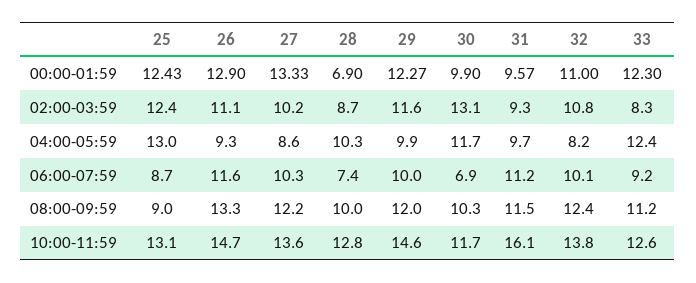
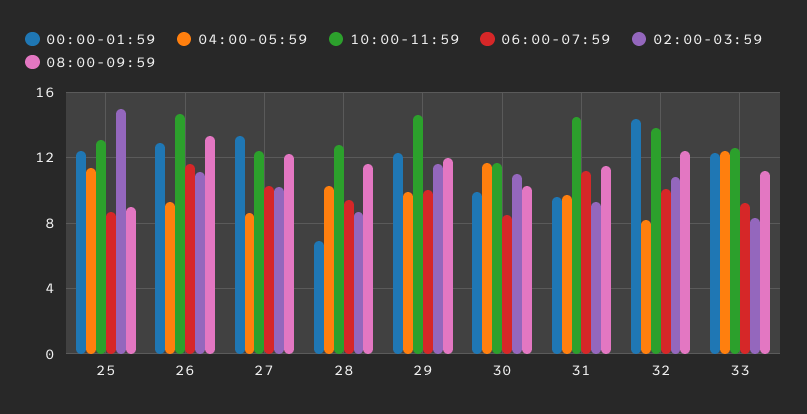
00:00-01:59, 32: 11 -> 14.5
02:00-03:59, 25: 12.4 -> 15
02:00-03:59, 30: 13.1 -> 11
04:00-05:59, 25: 13 -> 11.5
06:00-07:59, 28: 7.4 -> 9.5
06:00-07:59, 30: 6.9 -> 8.5
08:00-09:59, 28: 10 -> 11.5
10:00-11:59, 27: 13.6 -> 12.5
10:00-11:59, 31: 16.1 -> 14.5

